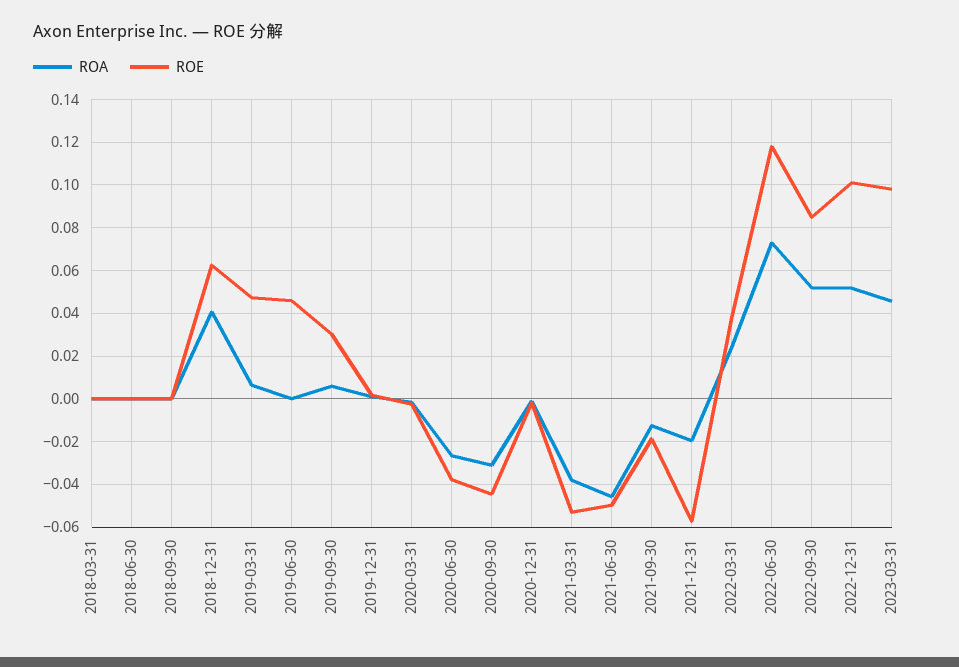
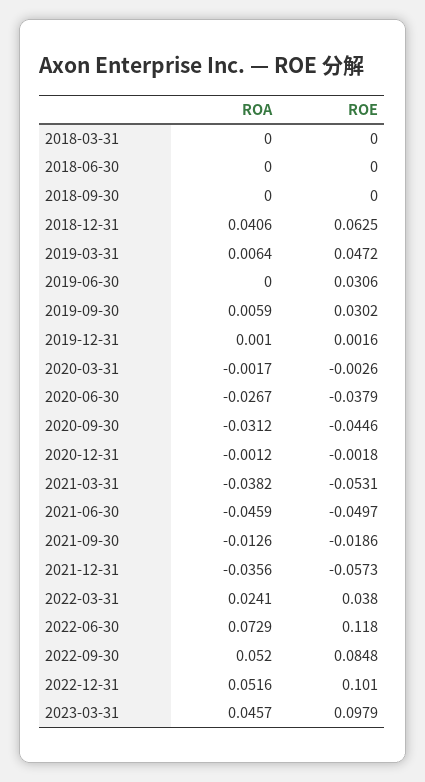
ROE, 2019-06-30: 0.045 -> 0.0306
ROA, 2021-12-31: -0.02 -> -0.0356

